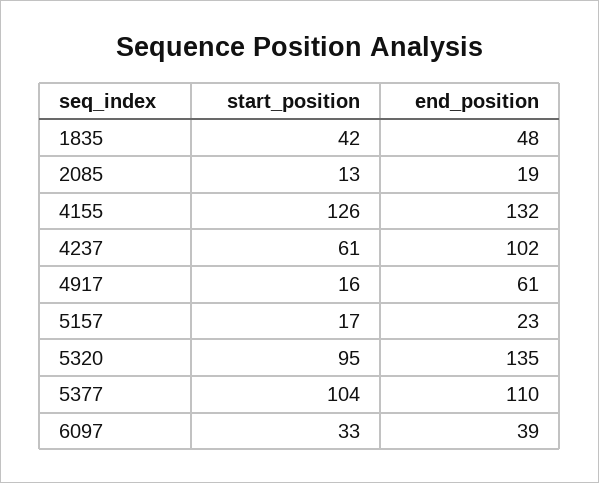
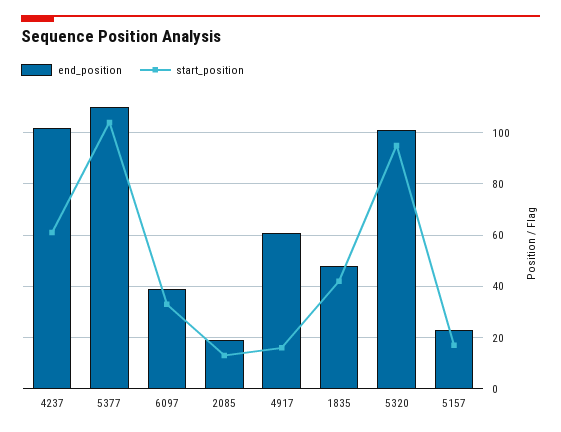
start_position, 4155: 126 -> none
end_position, 4155: 132 -> none
end_position, 5320: 135 -> 100

